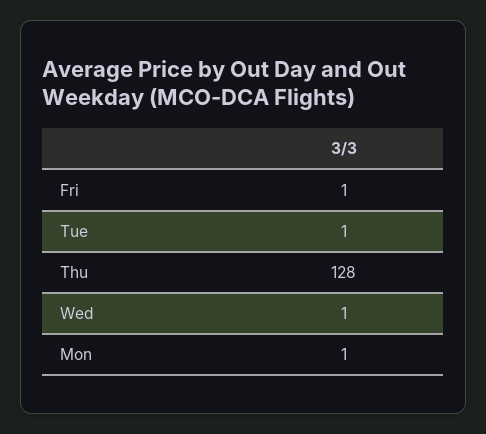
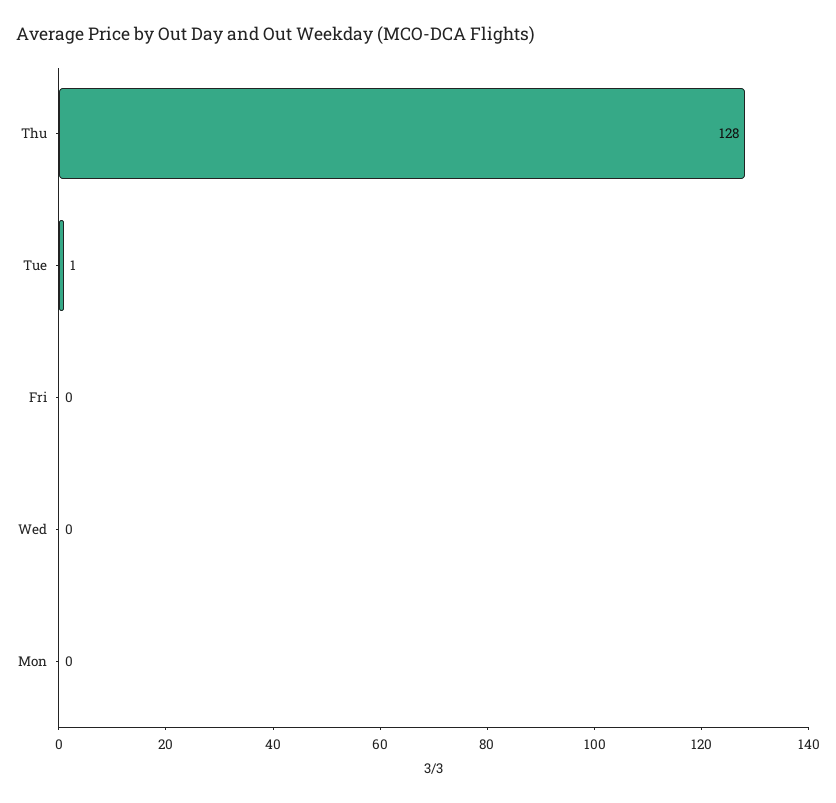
Fri: 1 -> 0
Wed: 1 -> 0
Mon: 1 -> 0

